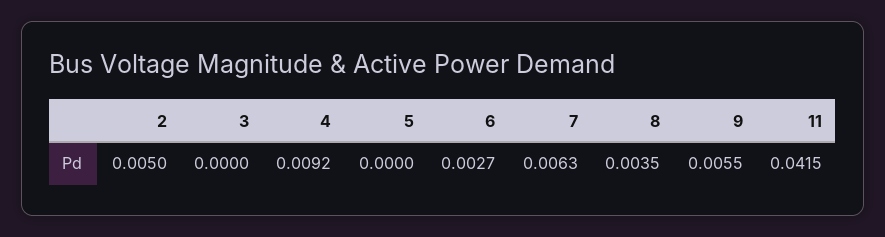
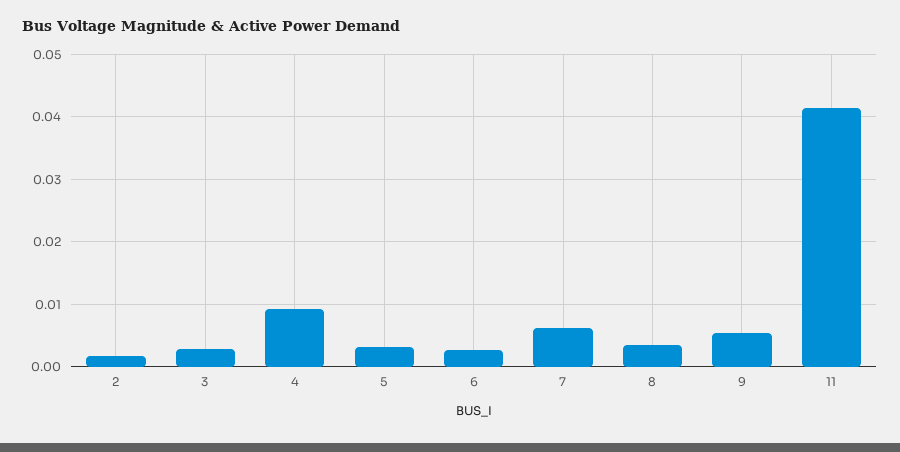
2: 0.005 -> 0.002
3: 0 -> 0.003
5: 0 -> 0.003

